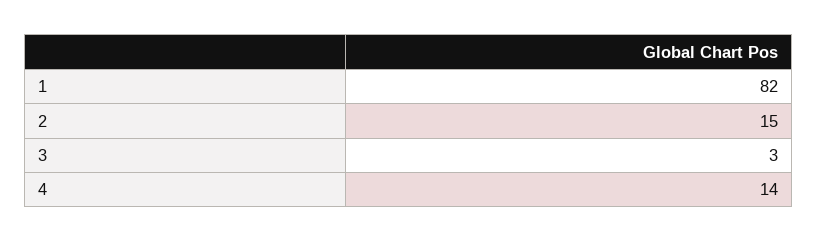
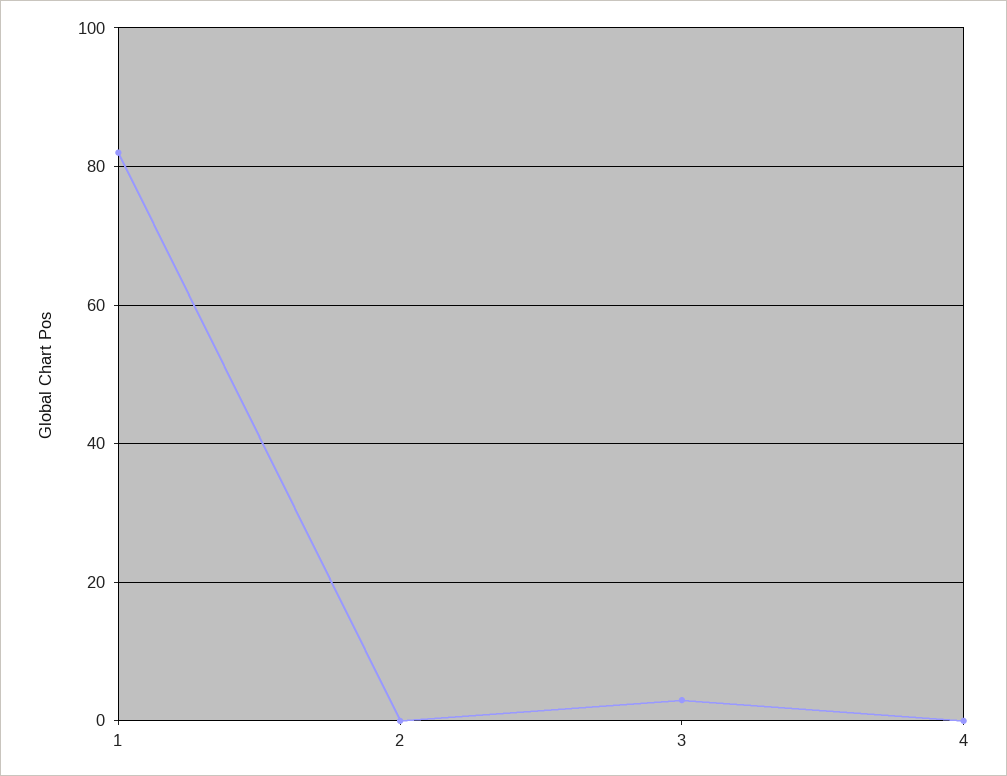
2: 15 -> 0
4: 14 -> 0

